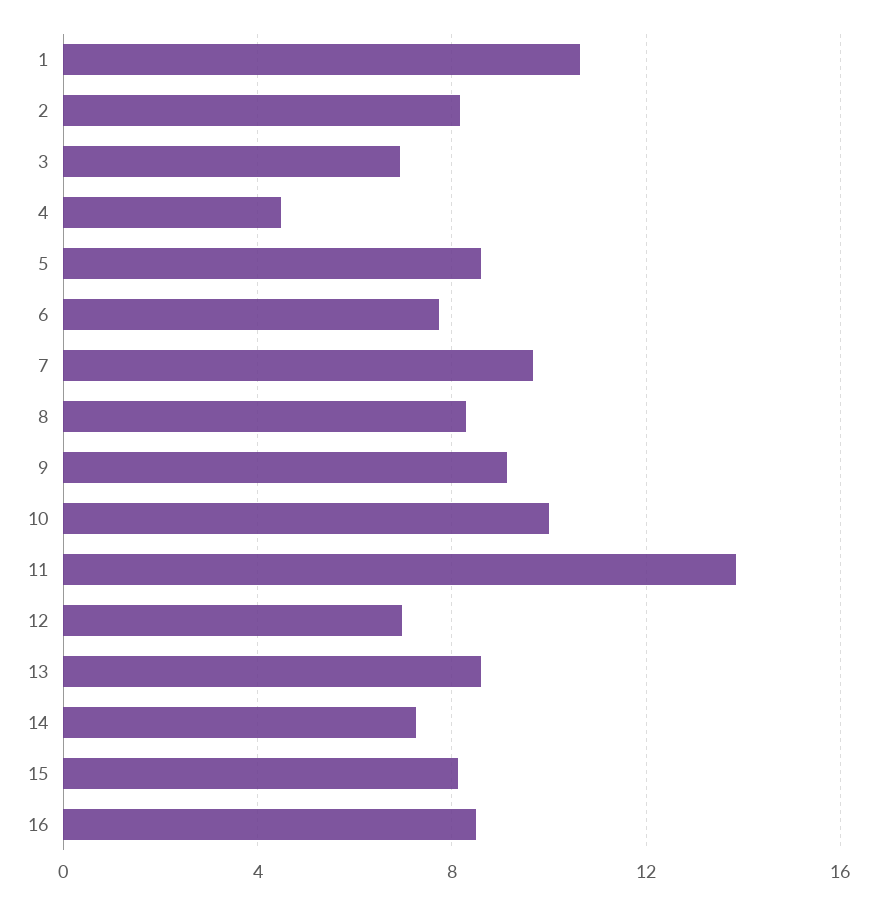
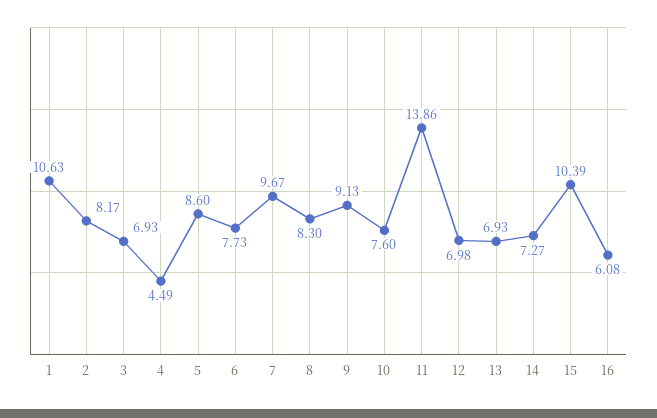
10: 10 -> 7.6
13: 8.5 -> 6.93
15: 8 -> 10.39
16: 8.5 -> 6.08

